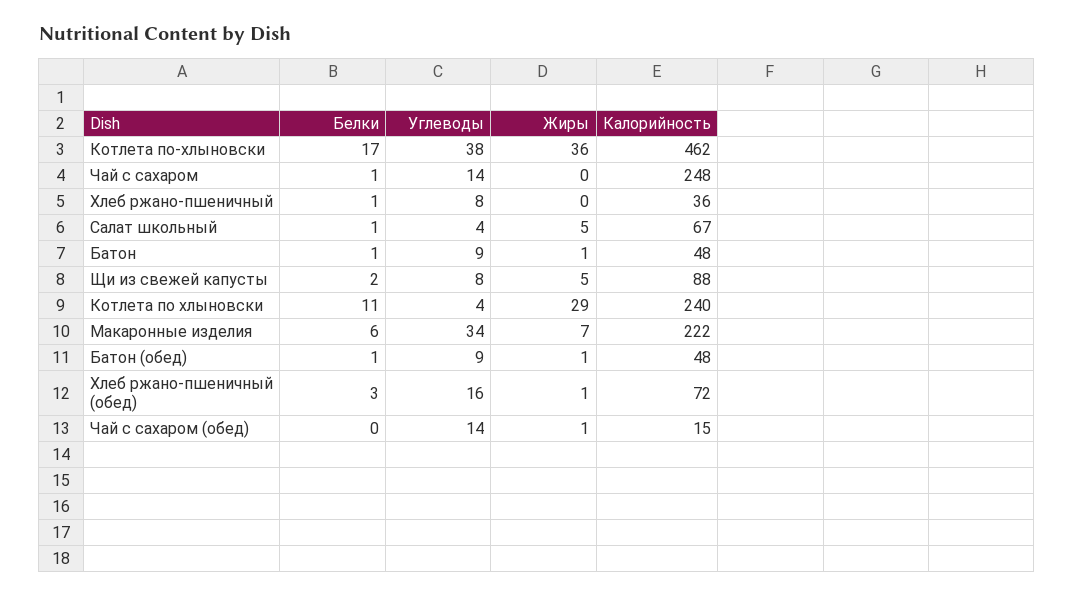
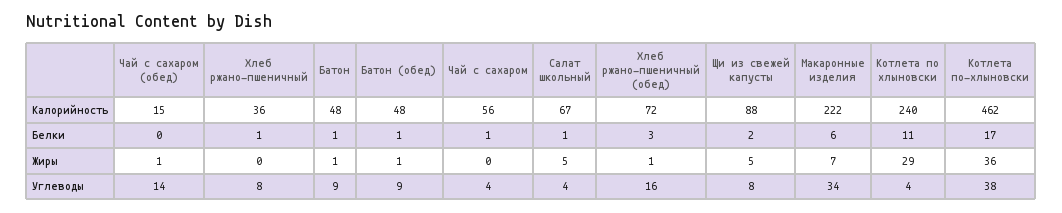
Углеводы, Чай с сахаром: 14 -> 4
Калорийность, Чай с сахаром: 248 -> 56

